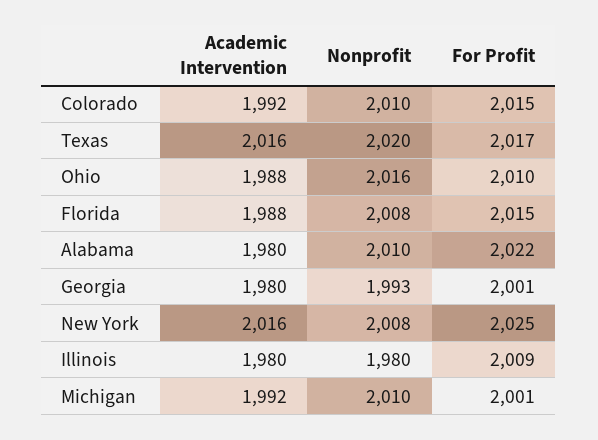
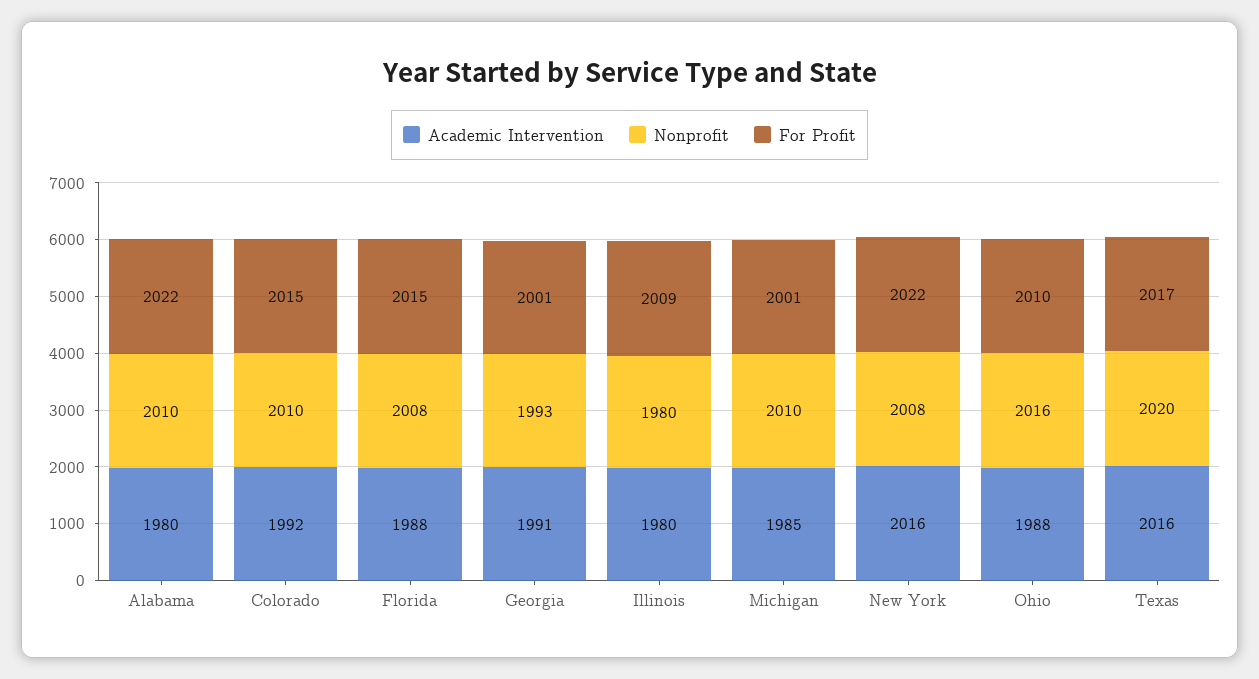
Academic Intervention, Georgia: 1980 -> 1991
For Profit, New York: 2025 -> 2022
Academic Intervention, Michigan: 1992 -> 1985

